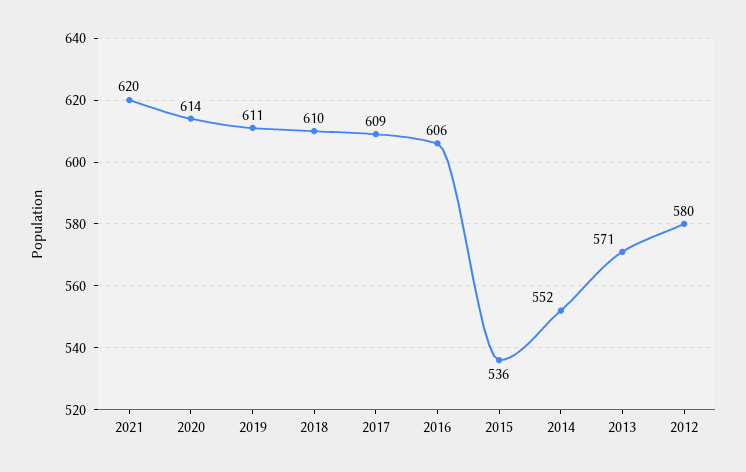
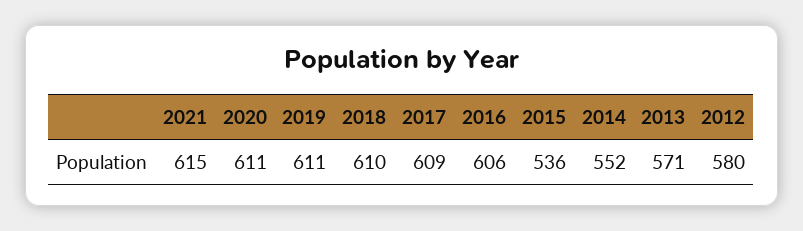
2021: 620 -> 615
2020: 614 -> 611

